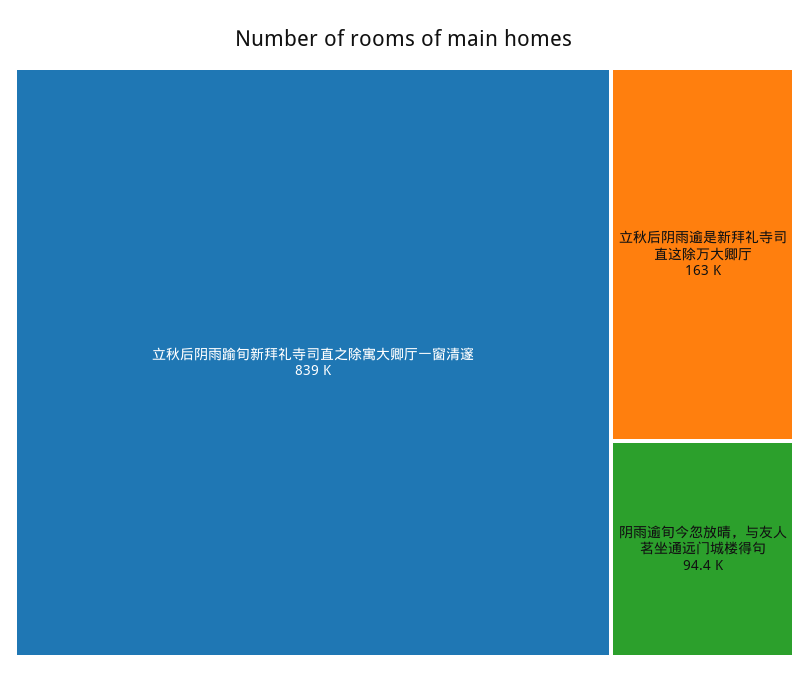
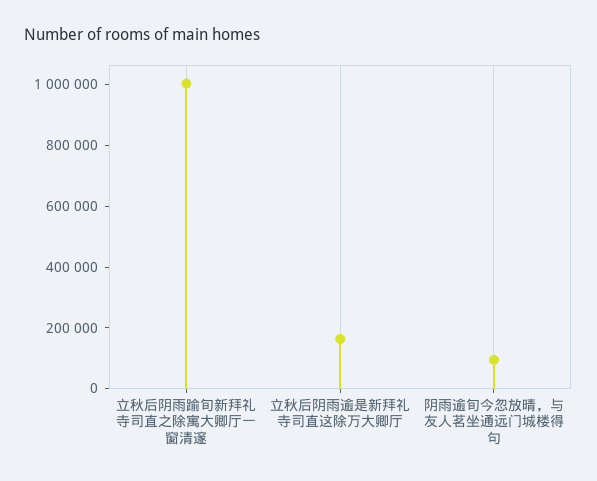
立秋后阴雨踰旬新拜礼寺司直之除寓大卿厅一窗清邃: 839000 -> 1000000

